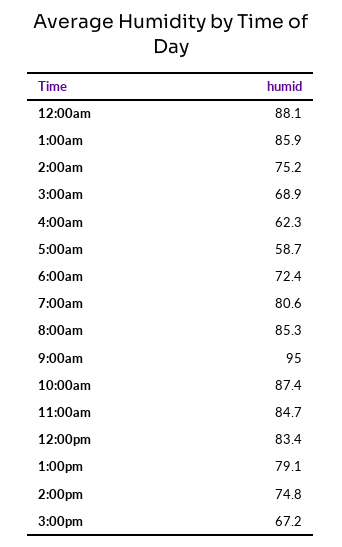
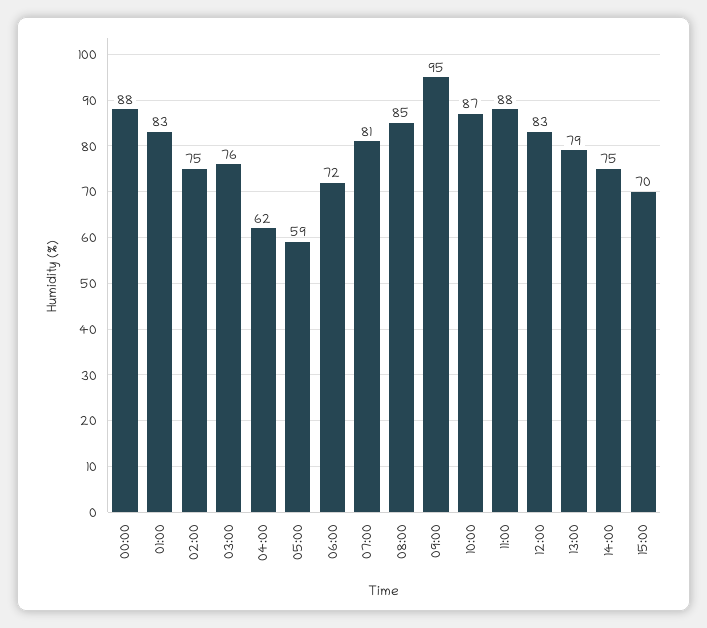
1:00am: 85.9 -> 83
3:00am: 68.9 -> 76
11:00am: 84.7 -> 88
3:00pm: 67.2 -> 70

